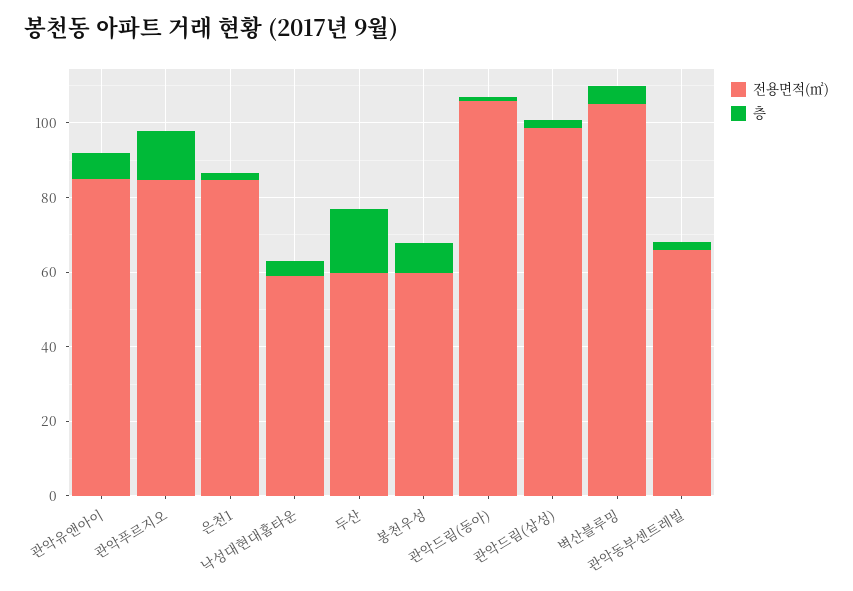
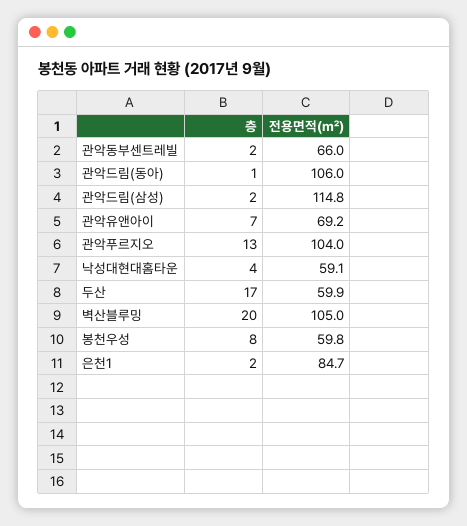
전용면적(㎡), 관악유앤아이: 85 -> 69.2
전용면적(㎡), 관악푸르지오: 85 -> 104
전용면적(㎡), 관악드림(삼성): 100 -> 114.8
층, 벽산블루밍: 5 -> 20

